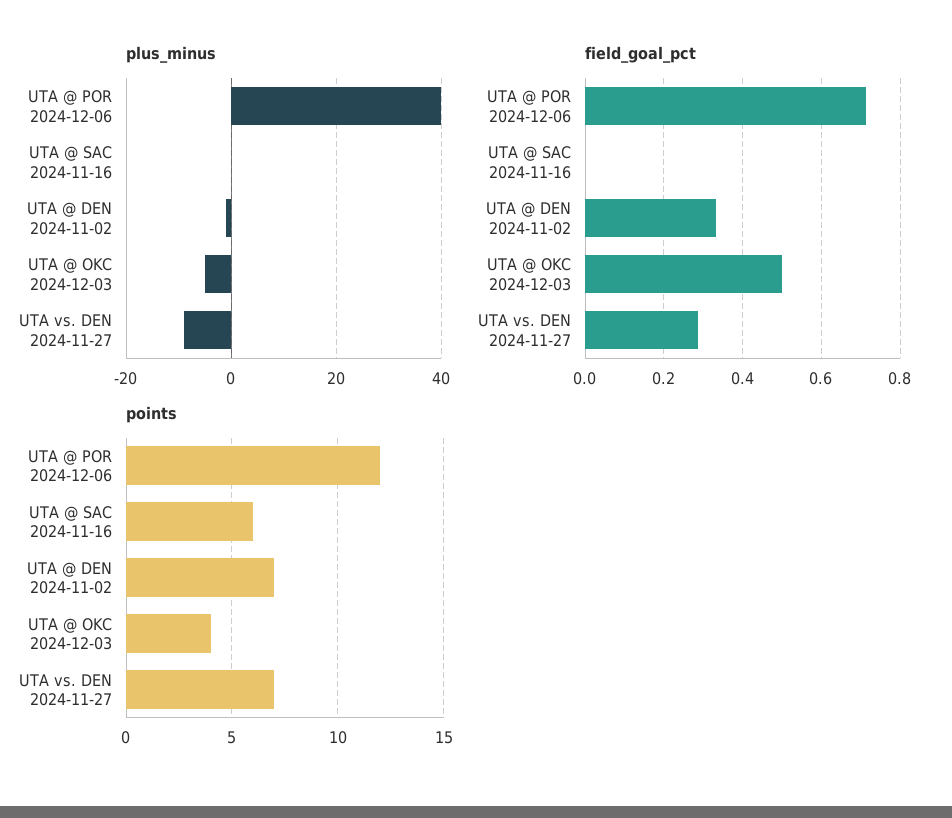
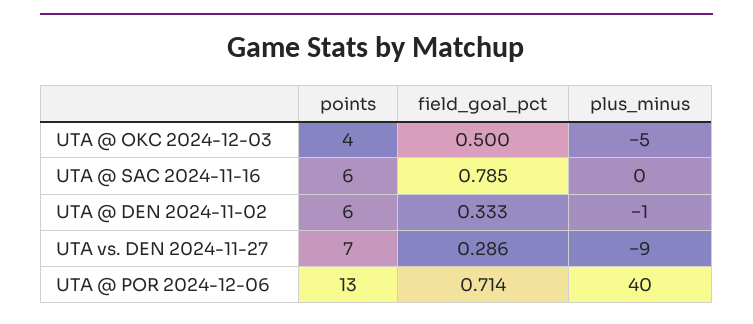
field_goal_pct, UTA @ SAC 2024-11-16: 0 -> 0.785
points, UTA @ POR 2024-12-06: 12 -> 13
points, UTA @ DEN 2024-11-02: 7 -> 6

